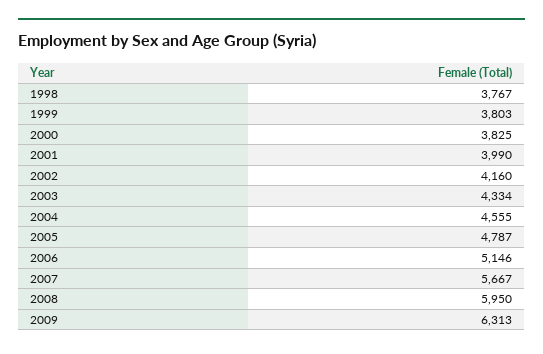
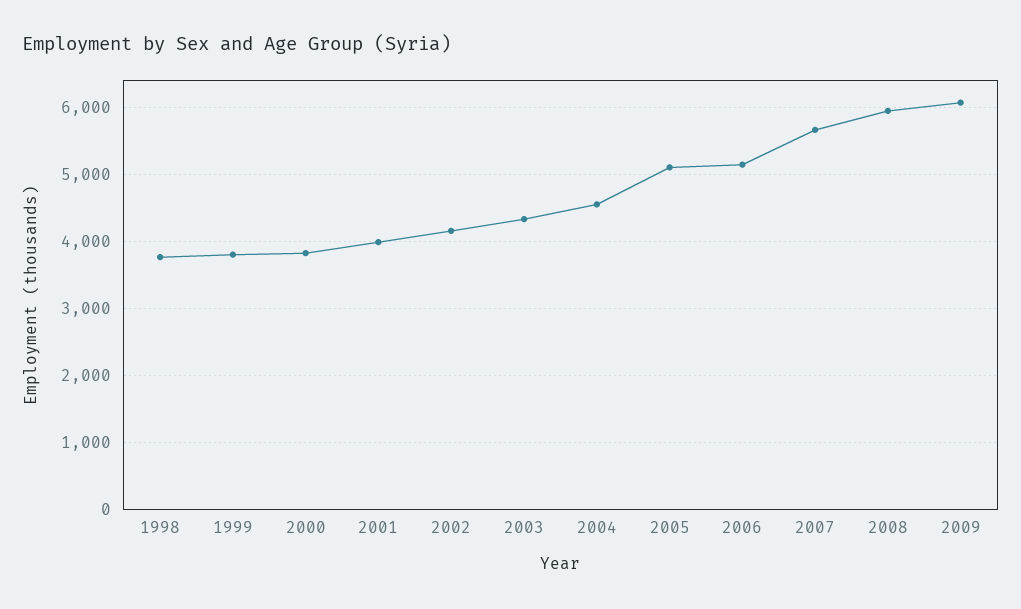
2005: 4787 -> 5100
2009: 6313 -> 6100

